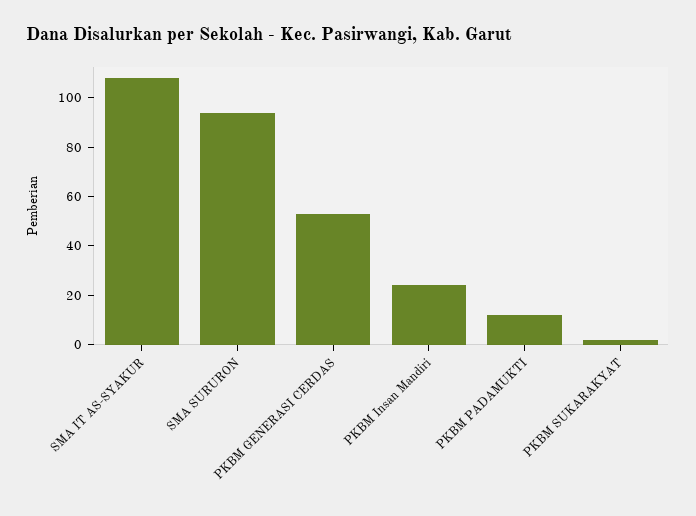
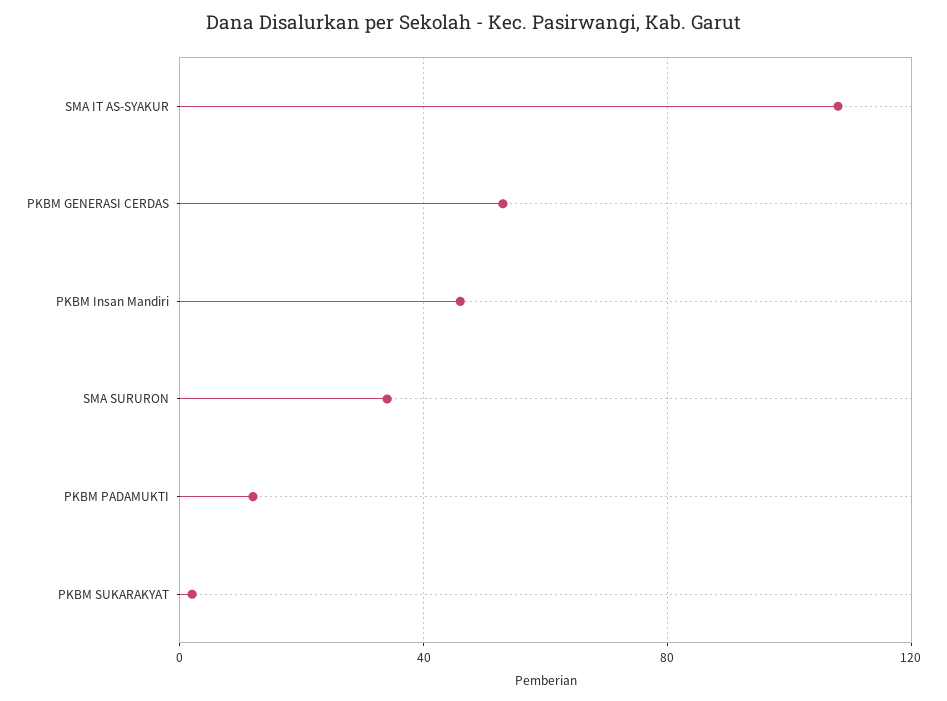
SMA SURURON: 95 -> 35
PKBM Insan Mandiri: 25 -> 45

